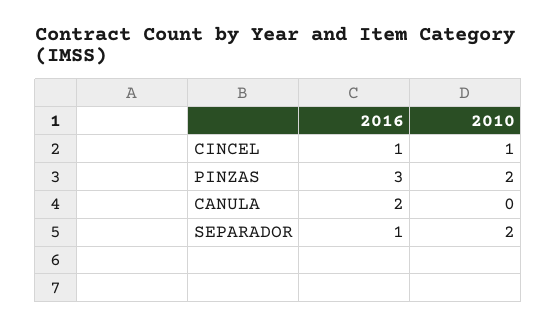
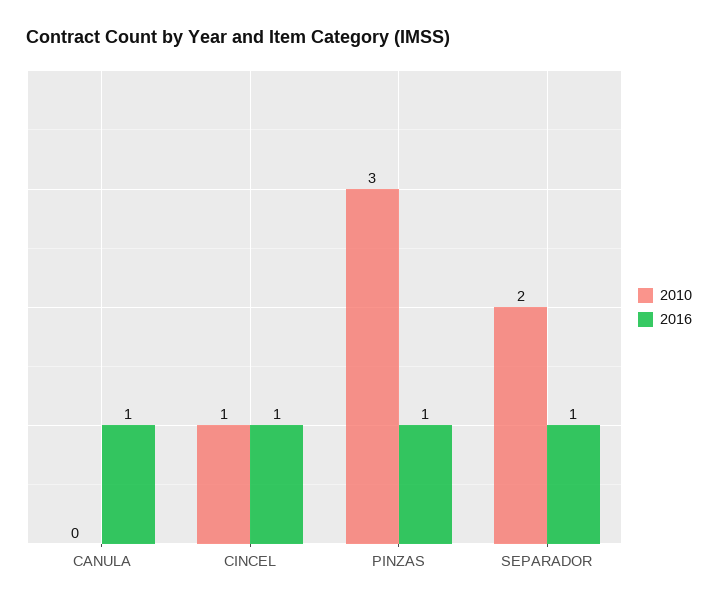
2016, PINZAS: 3 -> 1
2010, PINZAS: 2 -> 3
2016, CANULA: 2 -> 1

